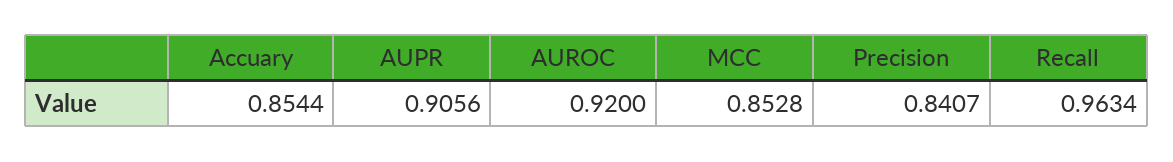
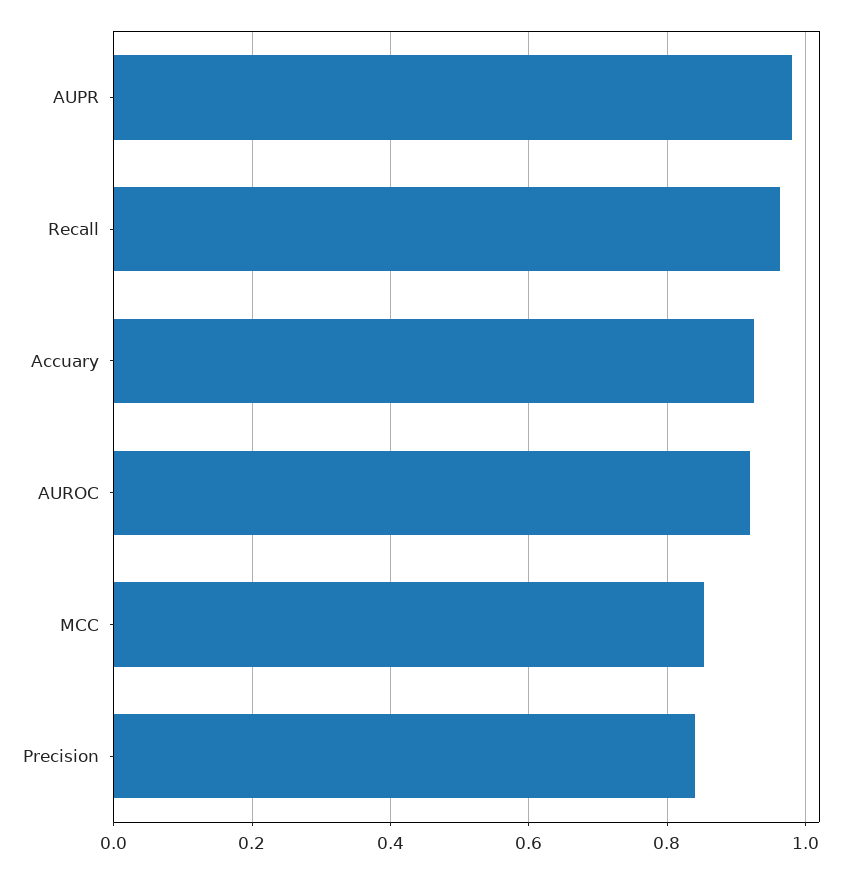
Accuary: 0.8544 -> 0.92
AUPR: 0.9056 -> 0.98

